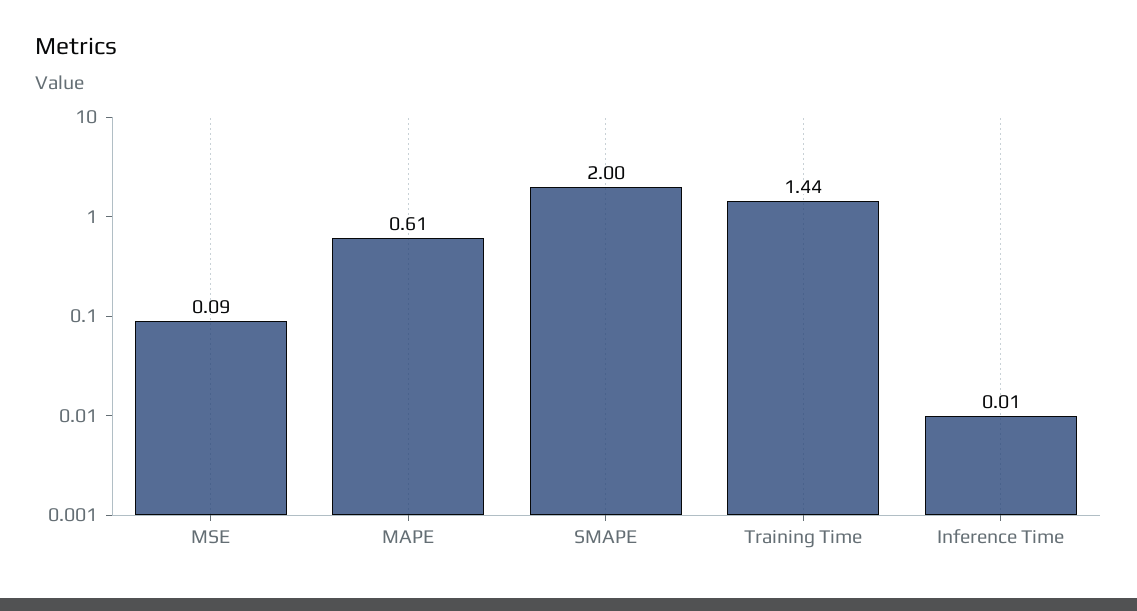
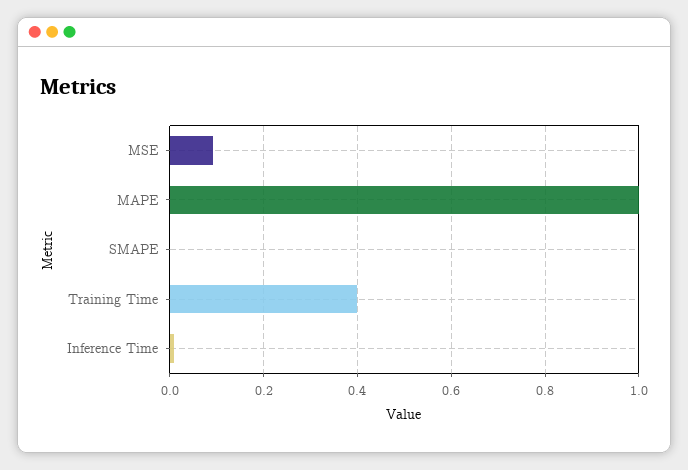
MAPE: 0.61 -> 1
SMAPE: 2 -> 0
Training Time: 1.44 -> 0.4

